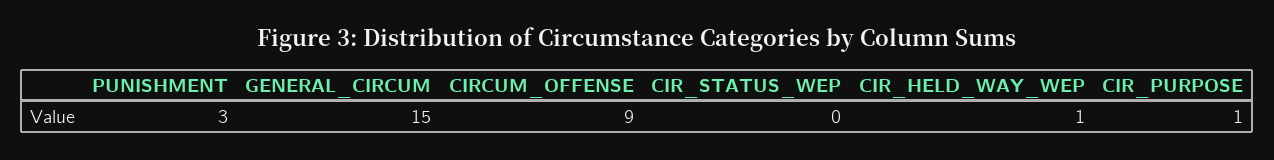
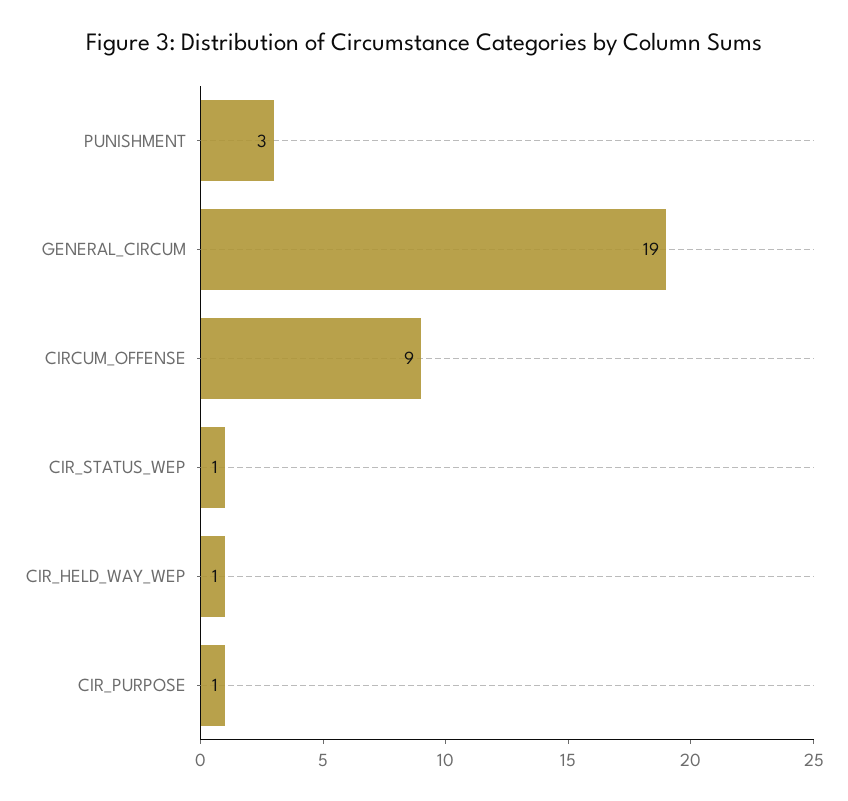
GENERAL_CIRCUM: 15 -> 19
CIR_STATUS_WEP: 0 -> 1

